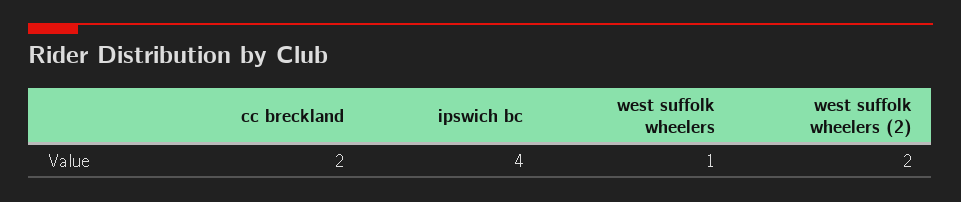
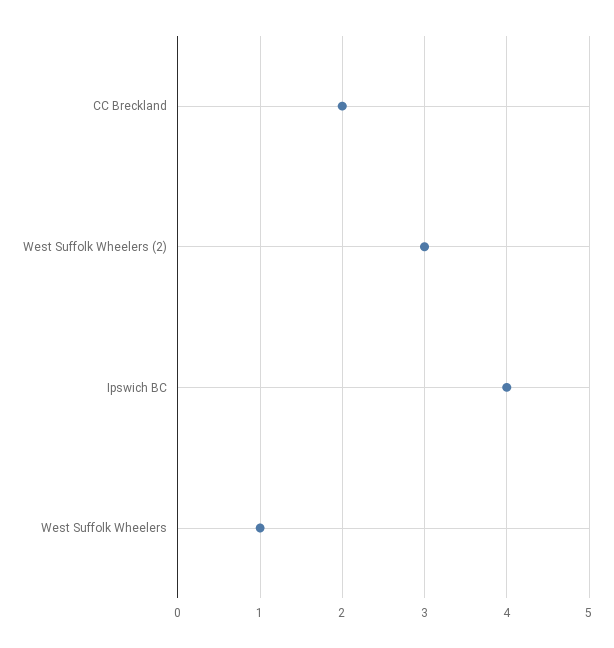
west suffolk wheelers (2): 2 -> 3

